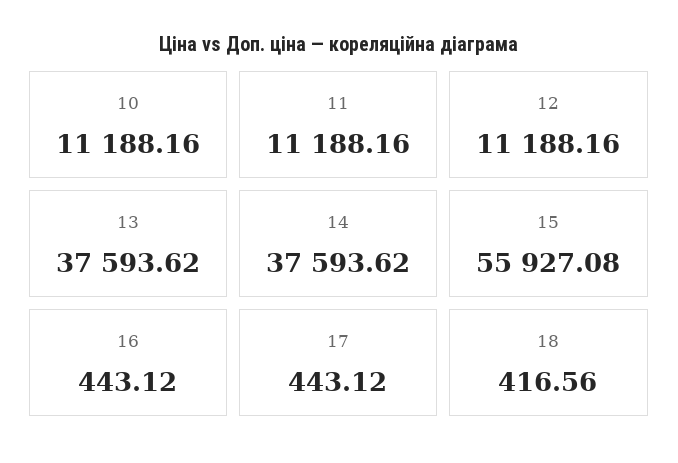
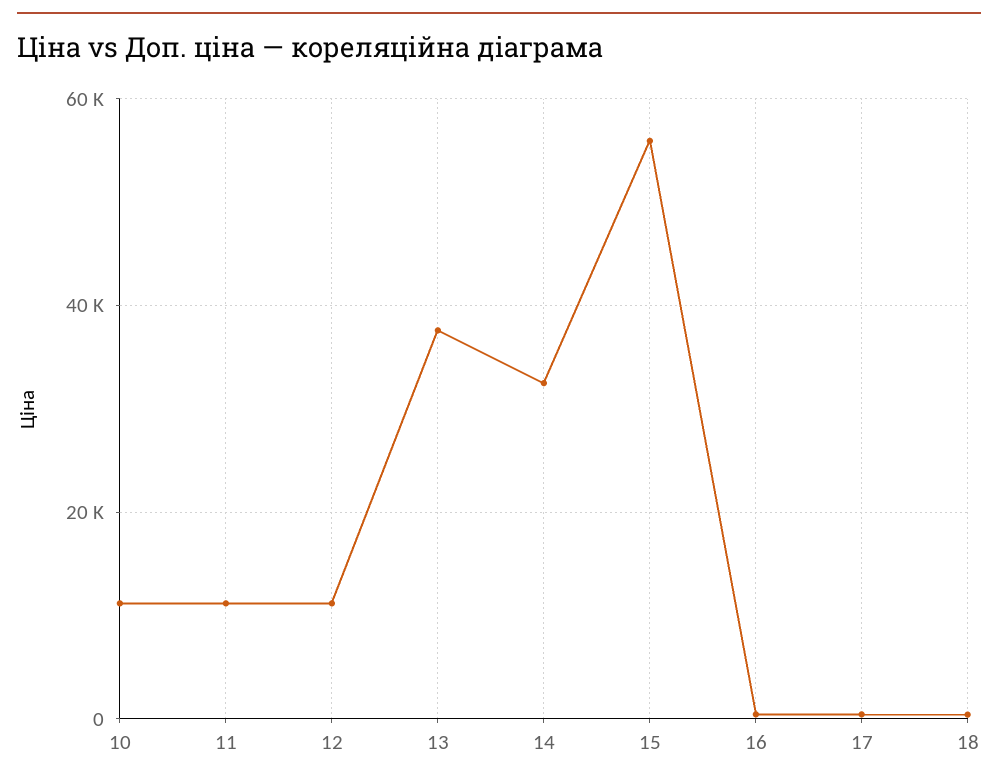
14: 37593.62 -> 32000

